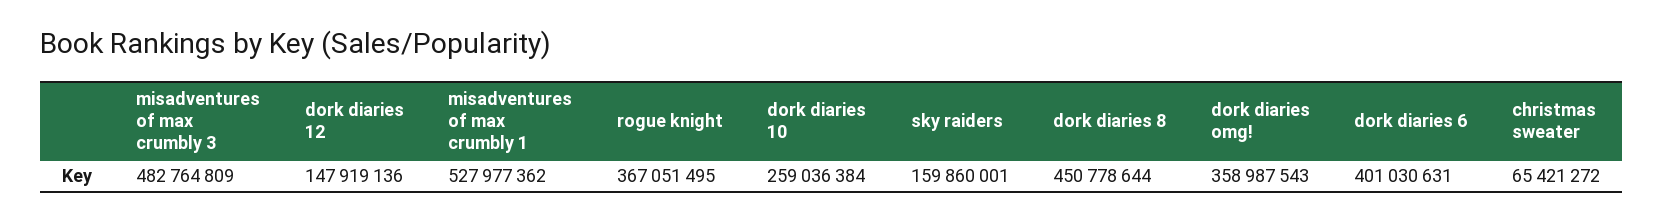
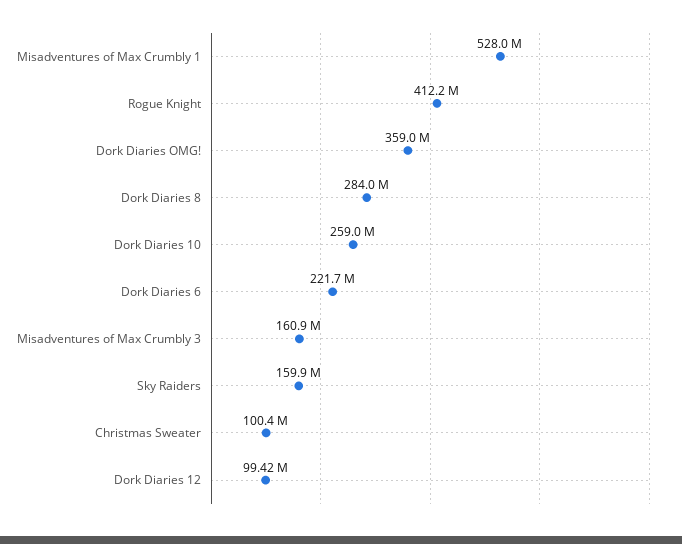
misadventures of max crumbly 3: 482764809 -> 160900000
dork diaries 12: 147919136 -> 99420000
rogue knight: 367051495 -> 412200000
dork diaries 8: 450778644 -> 284000000
dork diaries 6: 401030631 -> 221700000
christmas sweater: 65421272 -> 100400000

